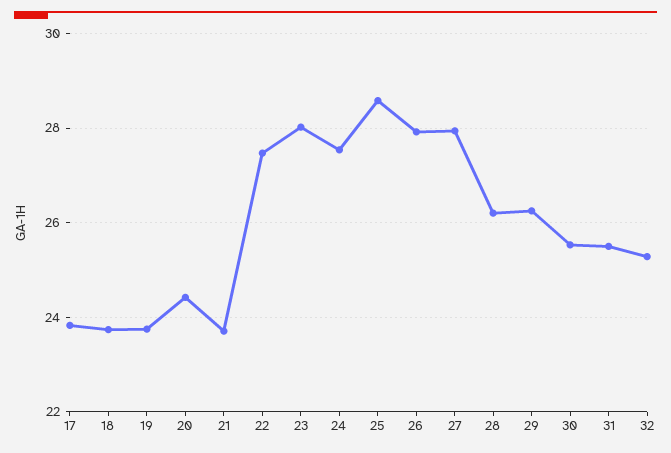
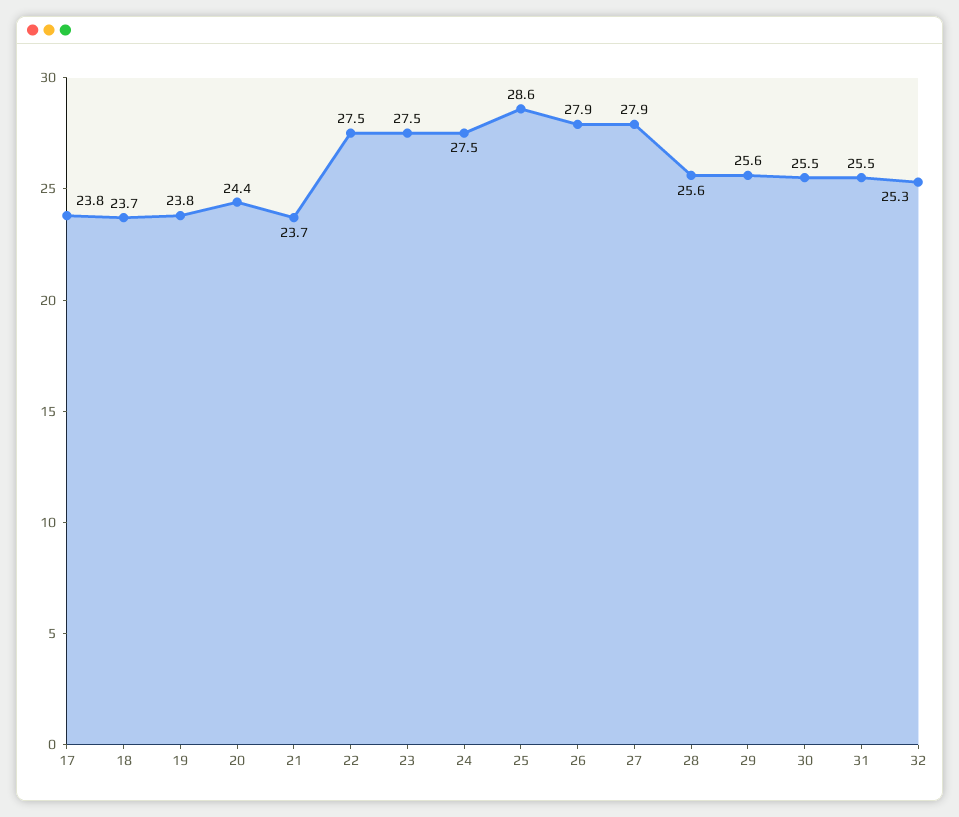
23: 28 -> 27.5
28: 26.2 -> 25.6
29: 26.2 -> 25.6

